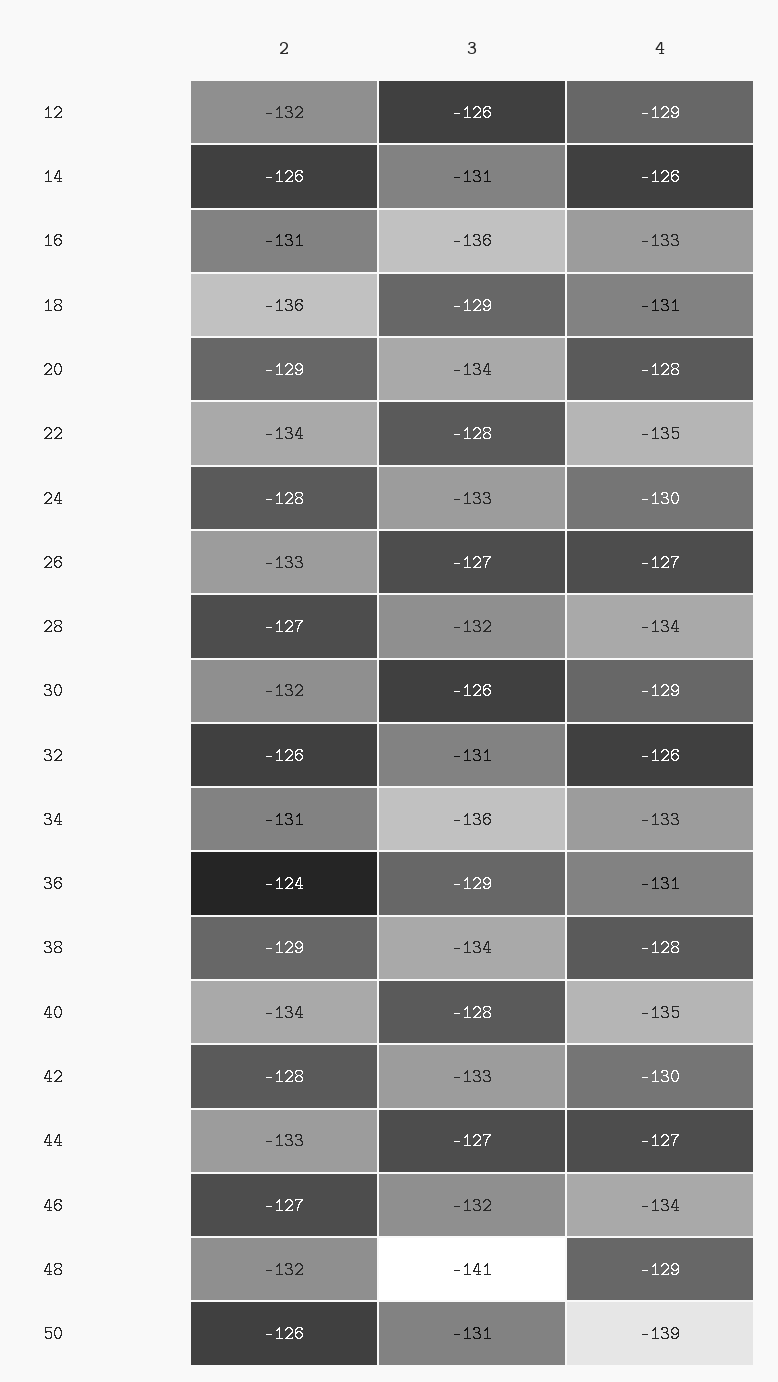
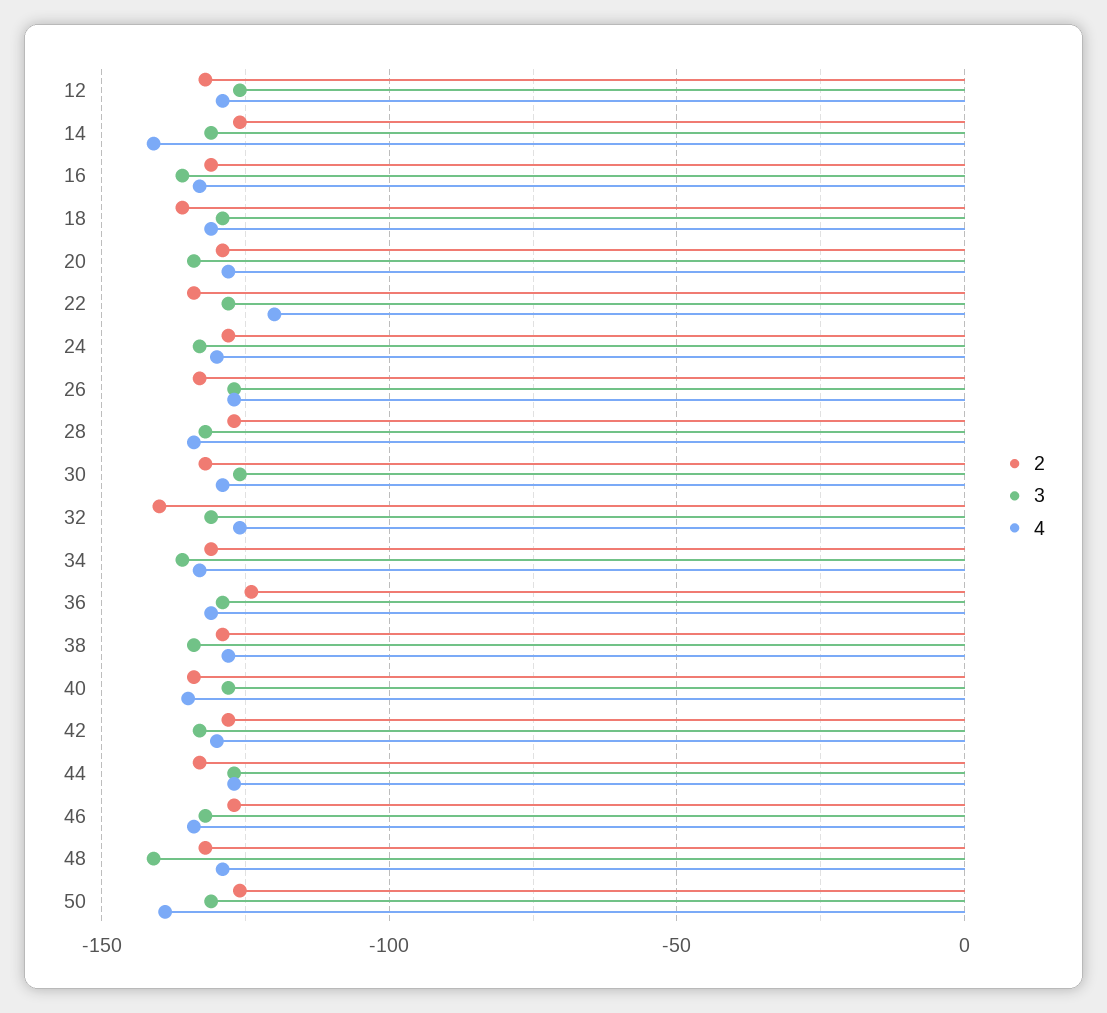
4, 14: -126 -> -140
4, 22: -135 -> -120
2, 32: -126 -> -140

